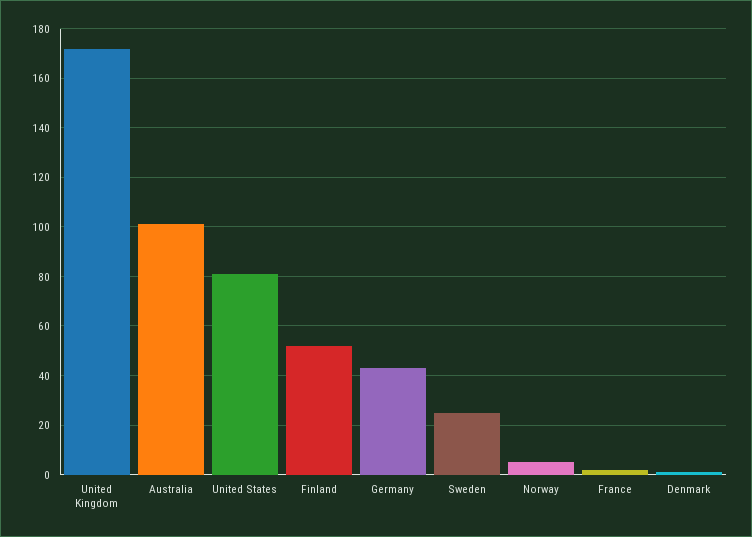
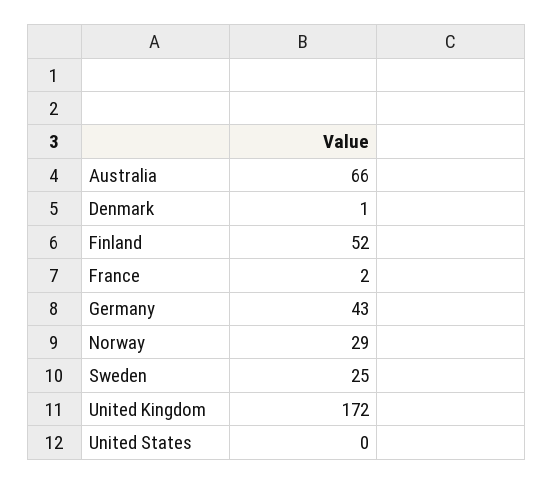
Australia: 100 -> 66
United States: 80 -> 0
Norway: 5 -> 29

